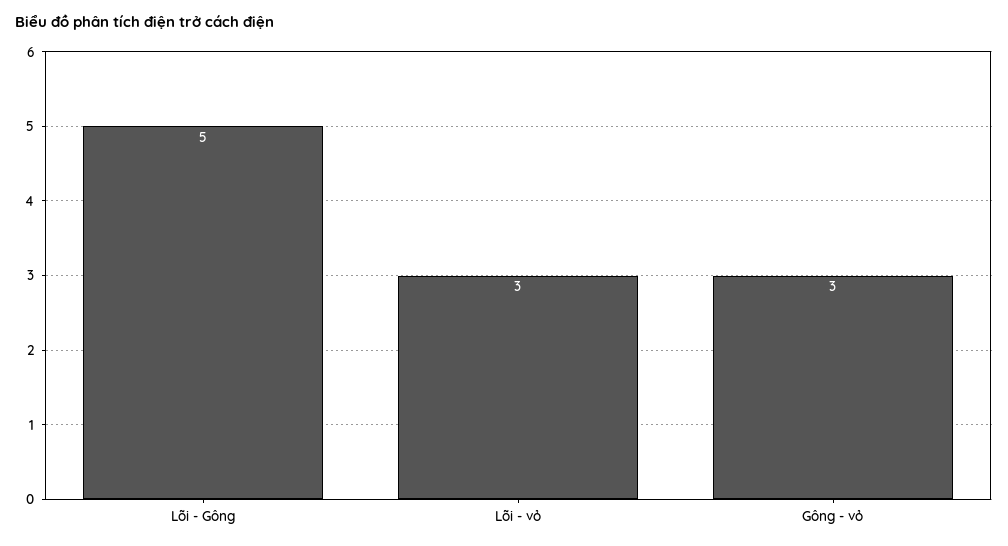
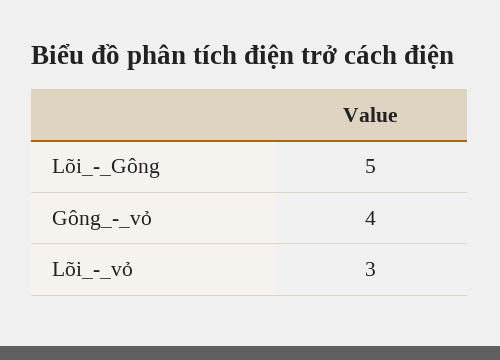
Gông - vỏ: 3 -> 4

